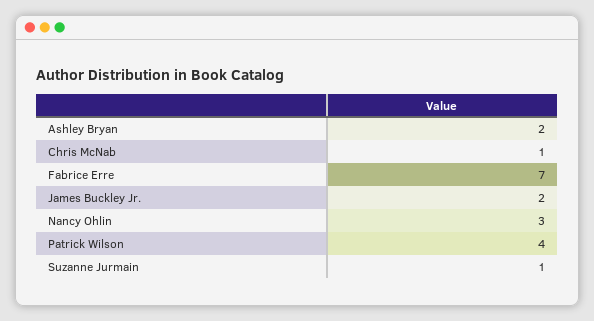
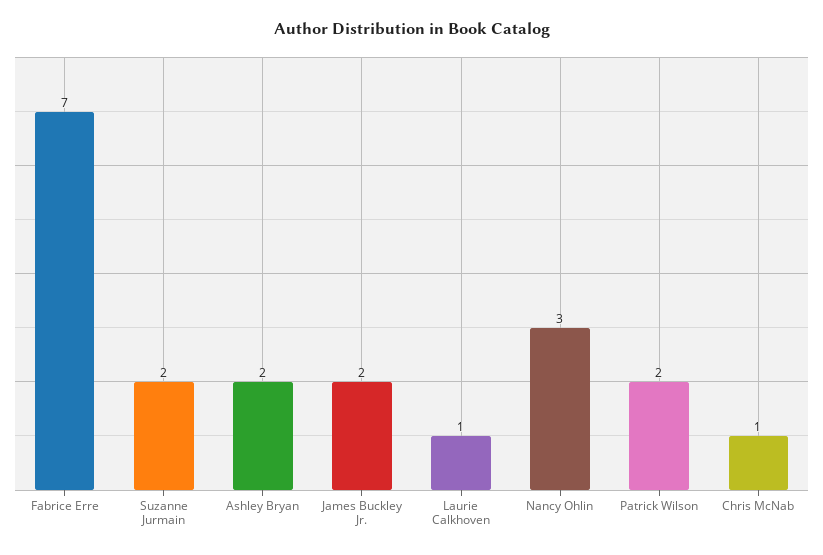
Patrick Wilson: 4 -> 2
Suzanne Jurmain: 1 -> 2
Laurie Calkhoven: none -> 1

